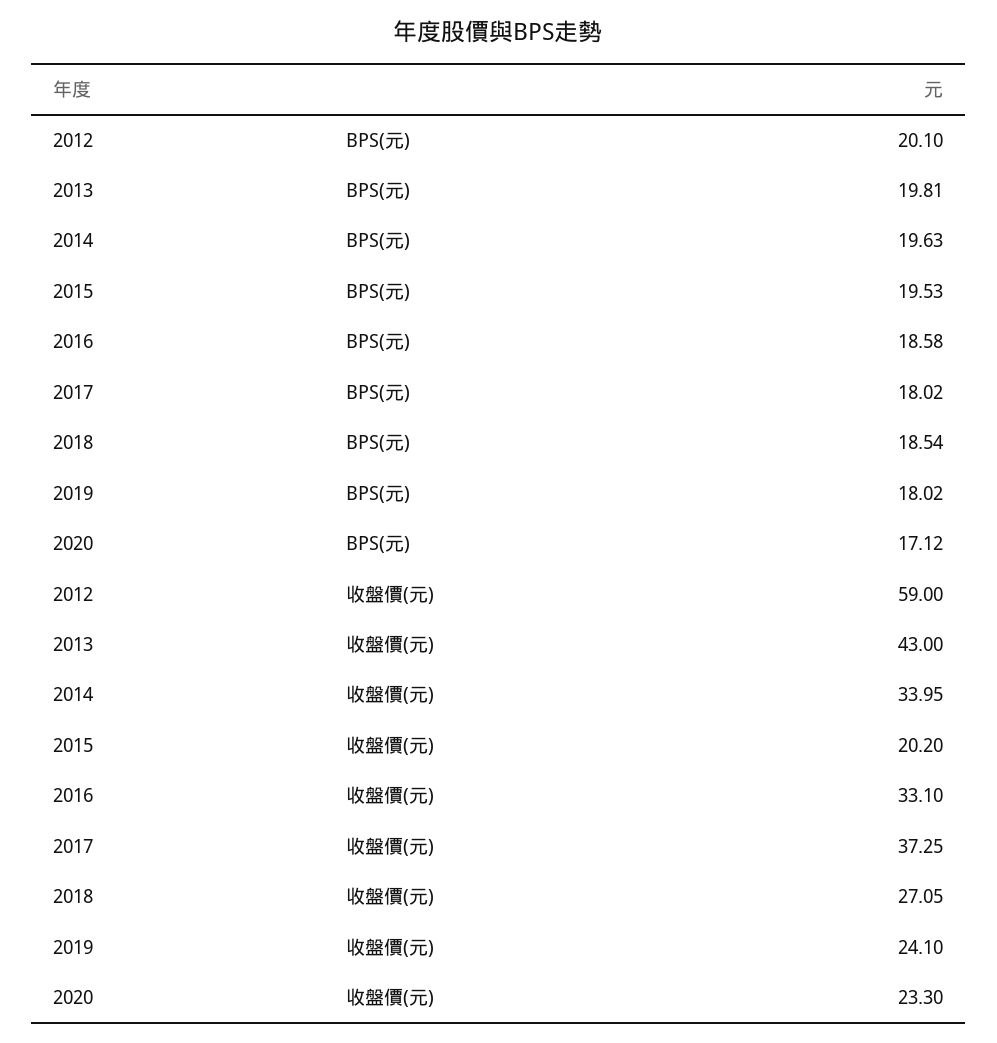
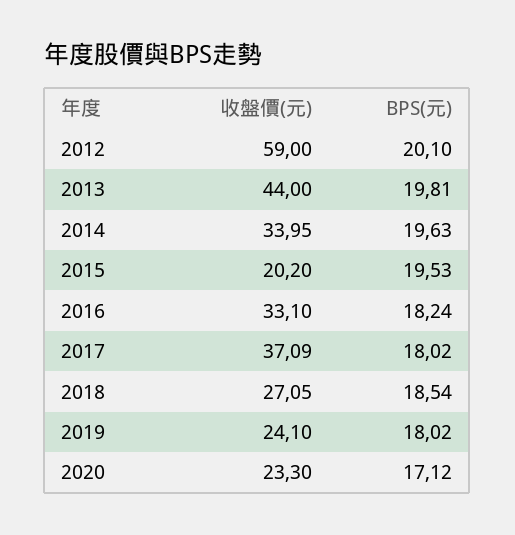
2016, BPS(元): 18.58 -> 18.24
2013, 收盤價(元): 43 -> 44
2017, 收盤價(元): 37.25 -> 37.09

